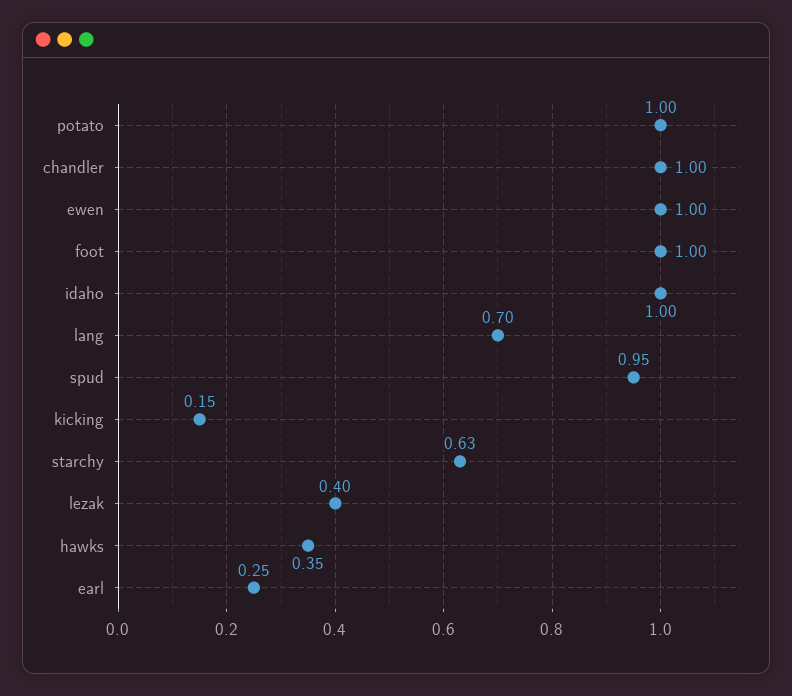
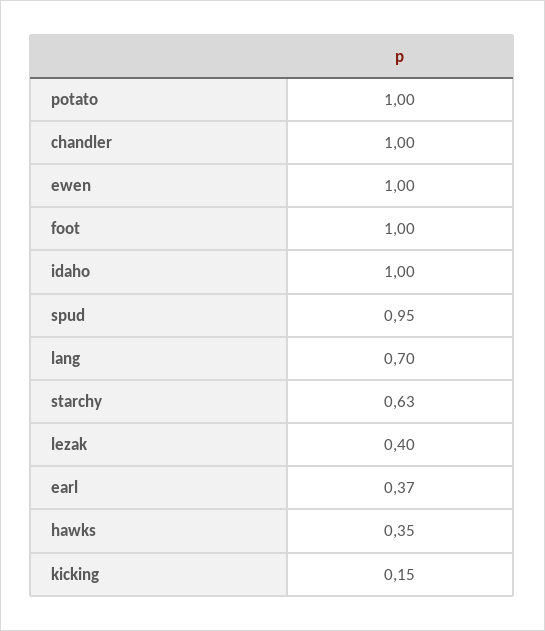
earl: 0.25 -> 0.37

